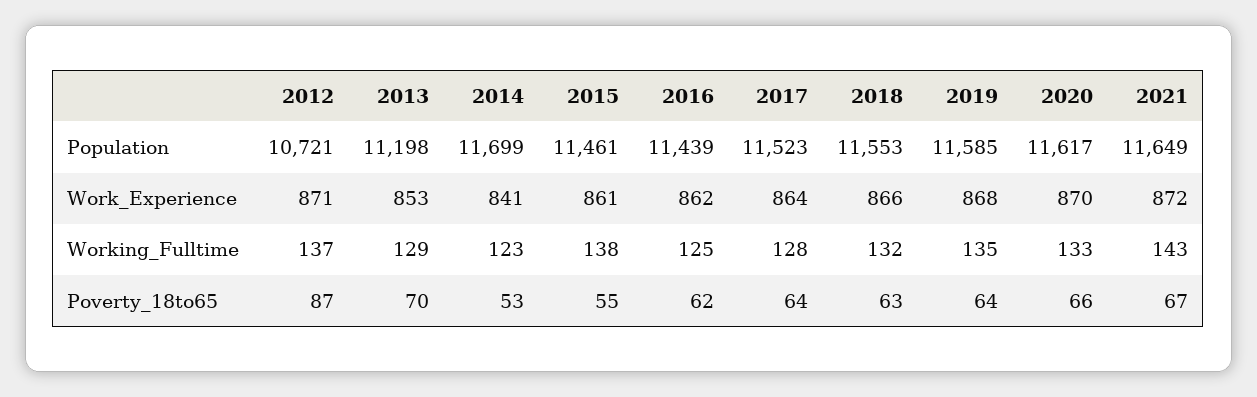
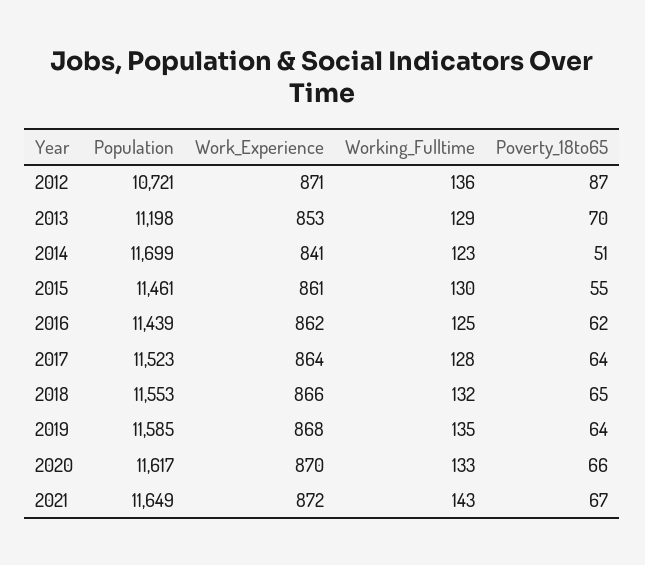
2012, Working_Fulltime: 137 -> 136
2015, Working_Fulltime: 138 -> 130
2014, Poverty_18to65: 53 -> 51
2018, Poverty_18to65: 63 -> 65

